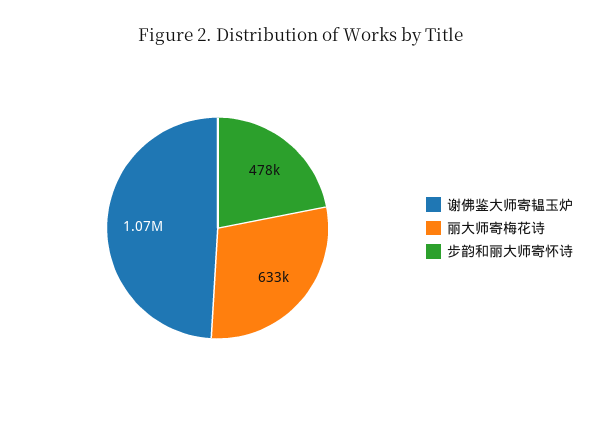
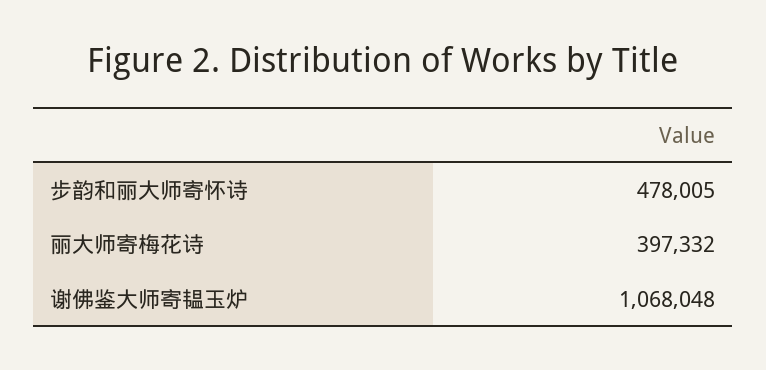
丽大师寄梅花诗: 633000 -> 397332

